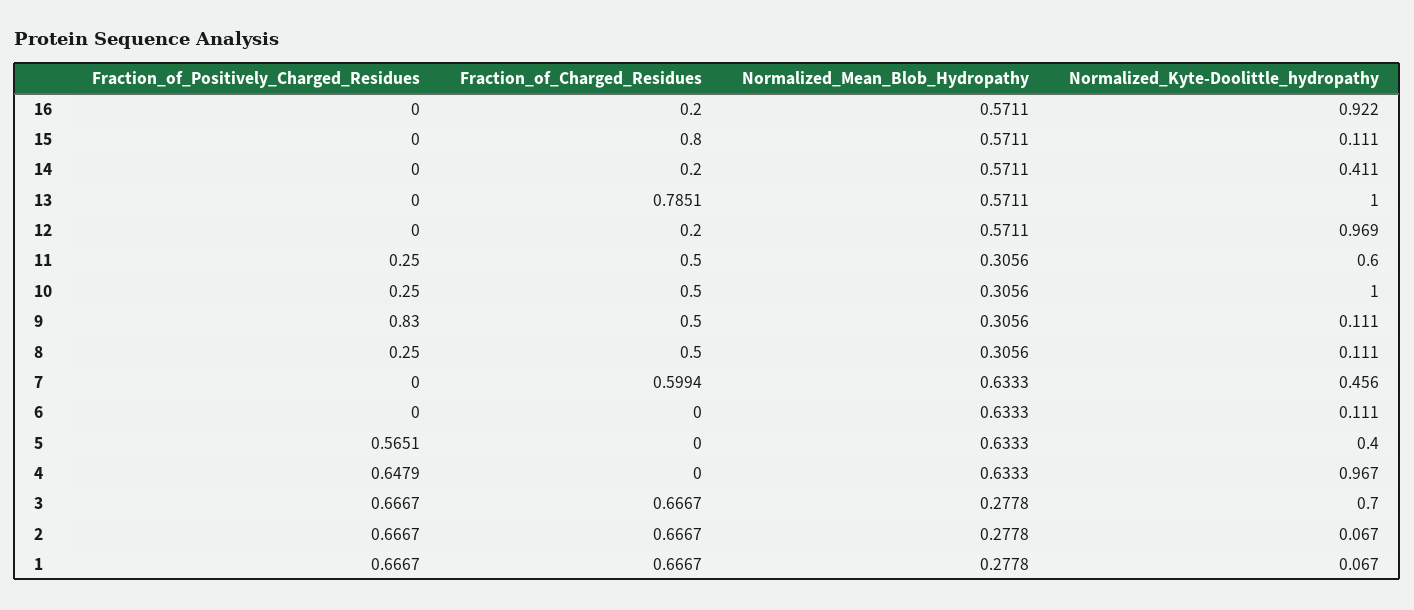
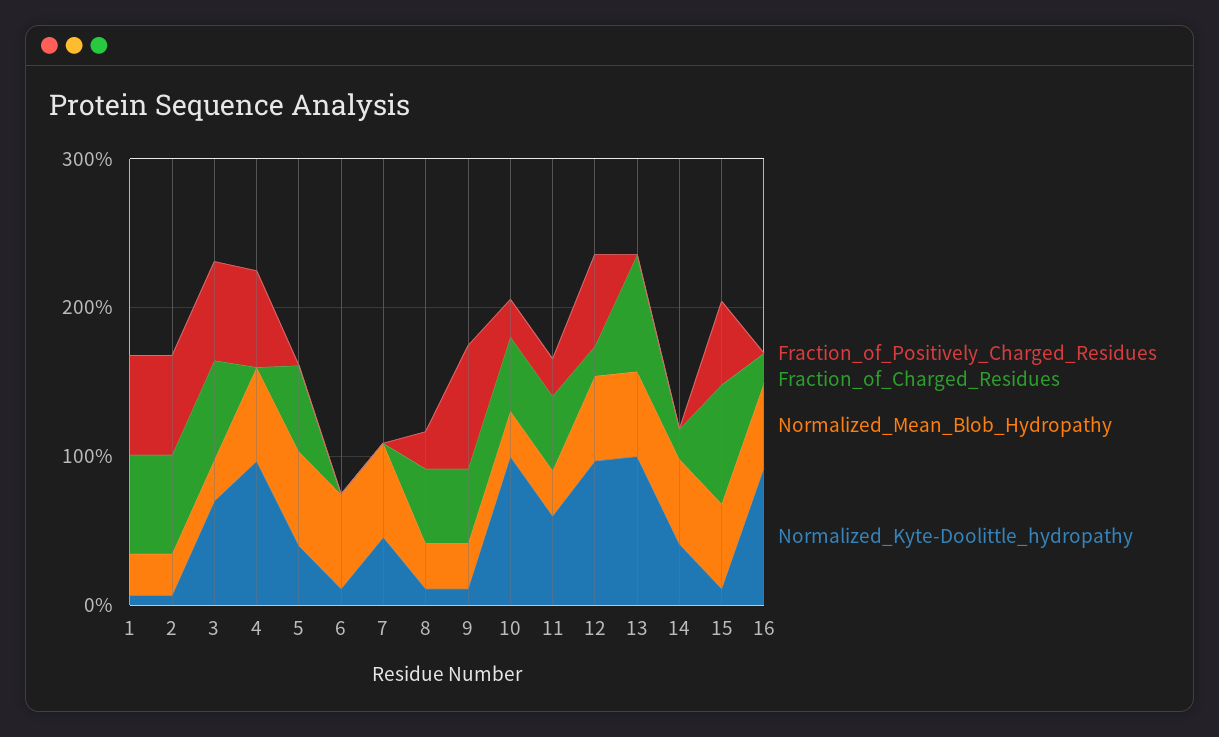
Fraction_of_Positively_Charged_Residues, 15: 0 -> 0.6
Fraction_of_Positively_Charged_Residues, 12: 0 -> 0.6
Fraction_of_Charged_Residues, 7: 0.5994 -> 0
Fraction_of_Positively_Charged_Residues, 5: 0.5651 -> 0
Fraction_of_Charged_Residues, 5: 0 -> 0.6

